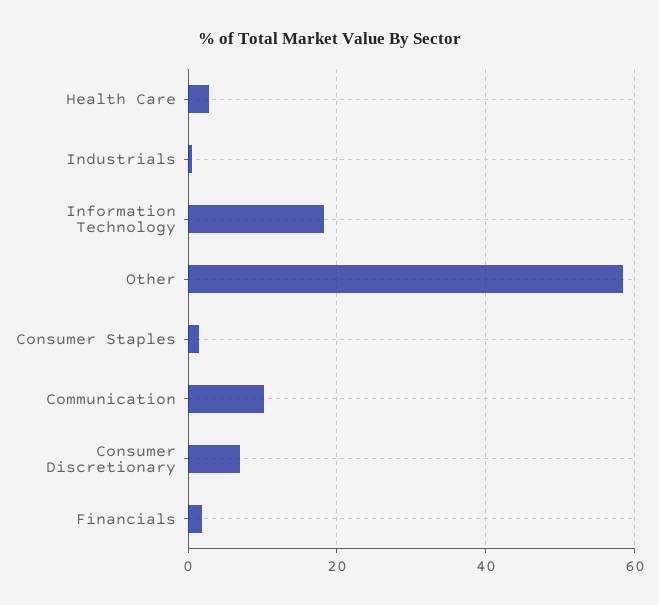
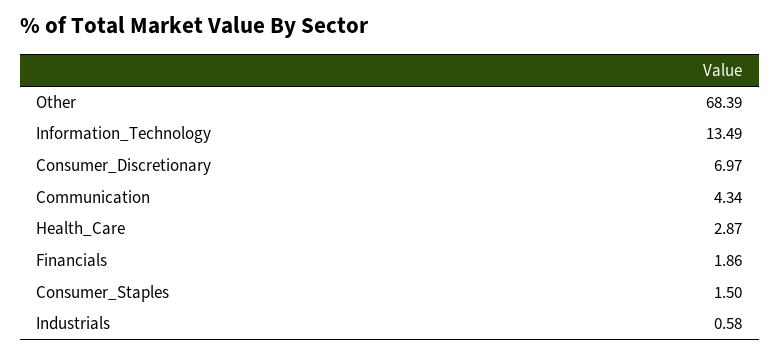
Information Technology: 18 -> 13.49
Other: 58 -> 68.39
Communication: 10 -> 4.34

